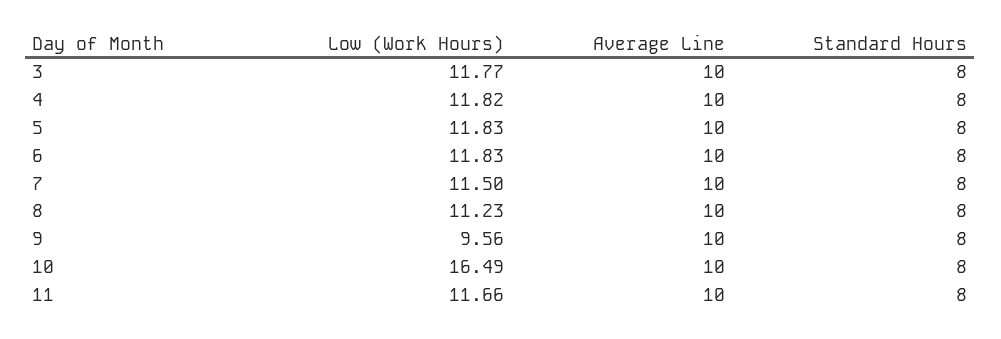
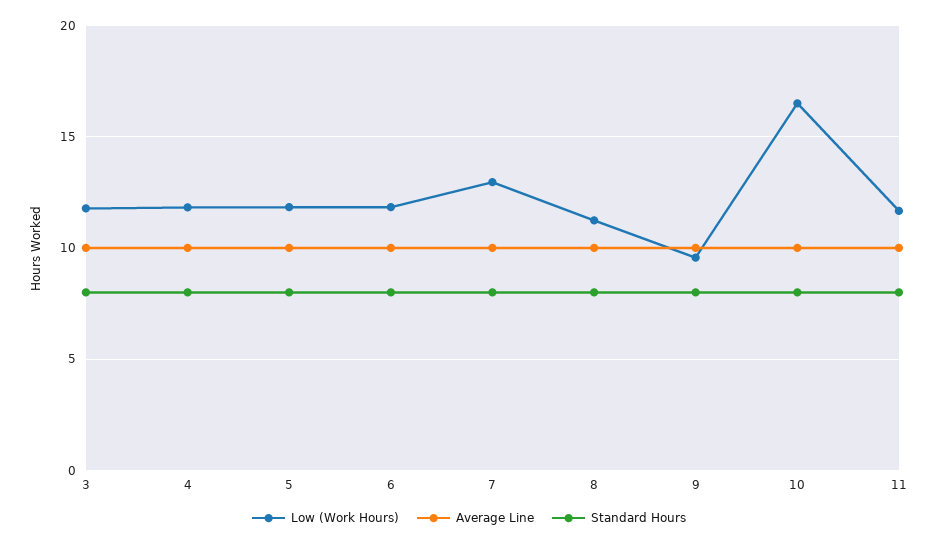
Low (Work Hours), 7: 11.5 -> 13

